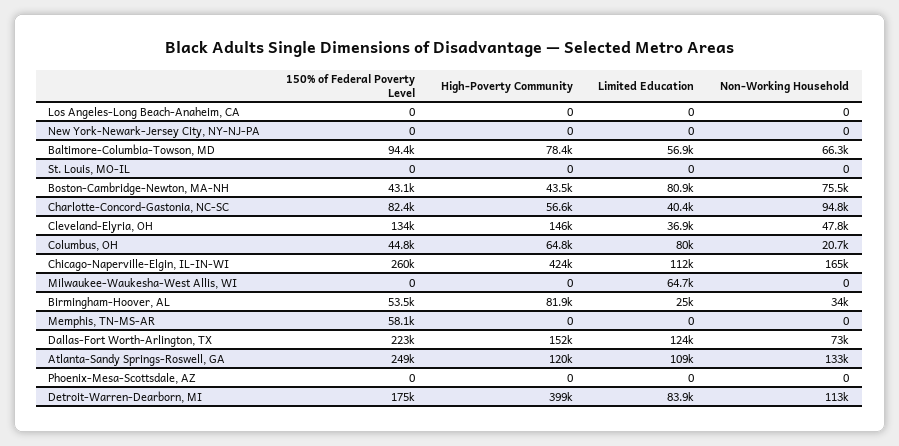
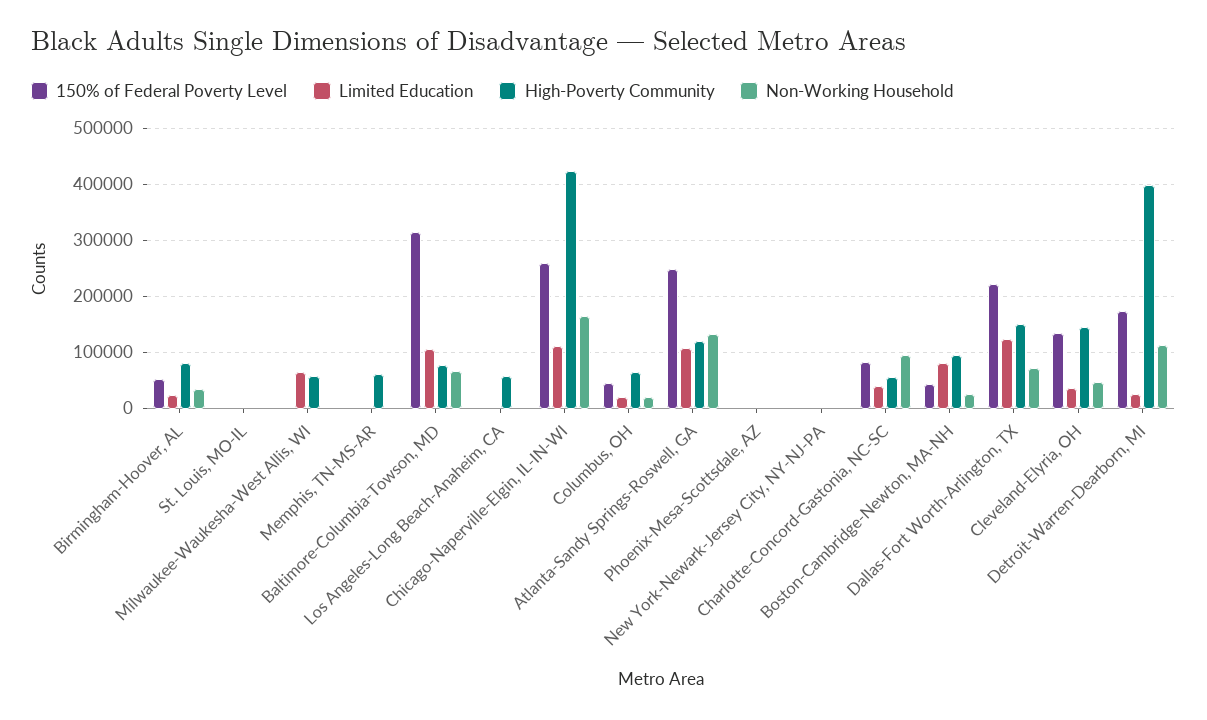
High-Poverty Community, Los Angeles-Long Beach-Anaheim, CA: 0 -> 60000
150% of Federal Poverty Level, Baltimore-Columbia-Towson, MD: 94400 -> 320000
Limited Education, Baltimore-Columbia-Towson, MD: 56900 -> 100000
High-Poverty Community, Boston-Cambridge-Newton, MA-NH: 43500 -> 100000
Non-Working Household, Boston-Cambridge-Newton, MA-NH: 75500 -> 20000
Limited Education, Columbus, OH: 80000 -> 20000
High-Poverty Community, Milwaukee-Waukesha-West Allis, WI: 0 -> 60000
150% of Federal Poverty Level, Memphis, TN-MS-AR: 58100 -> 0
High-Poverty Community, Memphis, TN-MS-AR: 0 -> 60000
Limited Education, Detroit-Warren-Dearborn, MI: 83900 -> 20000

